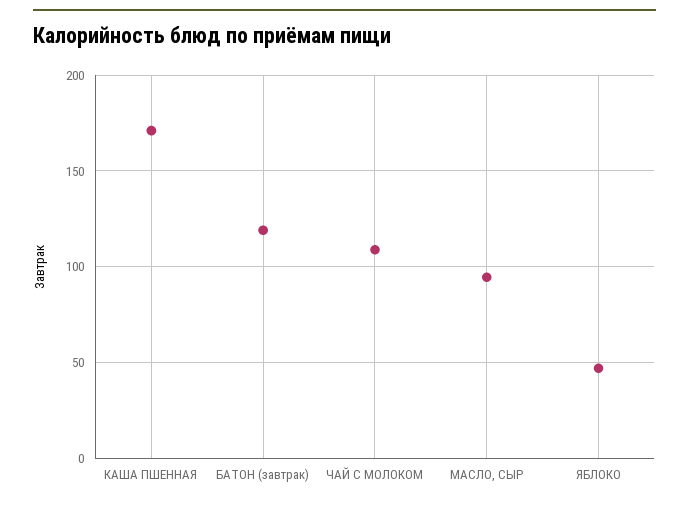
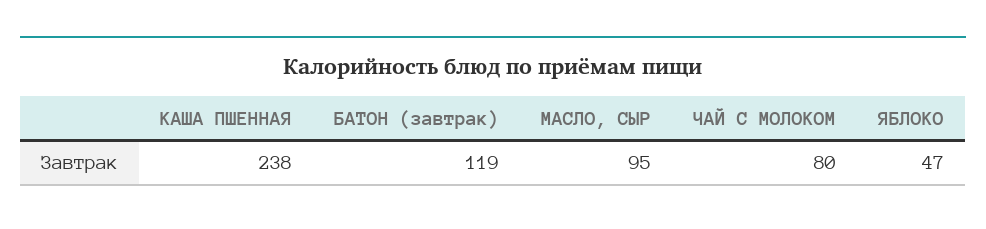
КАША ПШЕННАЯ: 170 -> 238
ЧАЙ С МОЛОКОМ: 110 -> 80

